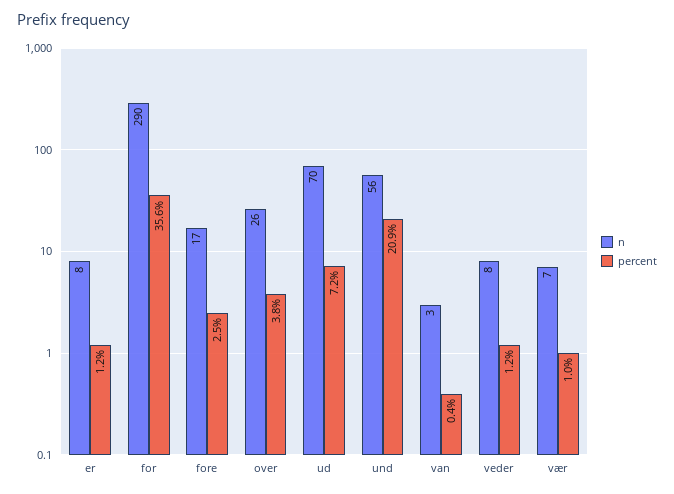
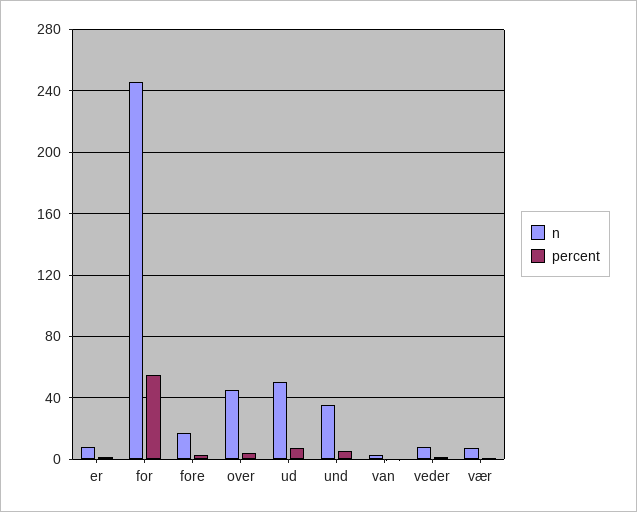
n, for: 290 -> 245
percent, for: 35.6 -> 55
n, over: 26 -> 45
n, ud: 70 -> 50
n, und: 56 -> 35
percent, und: 20.9 -> 5

